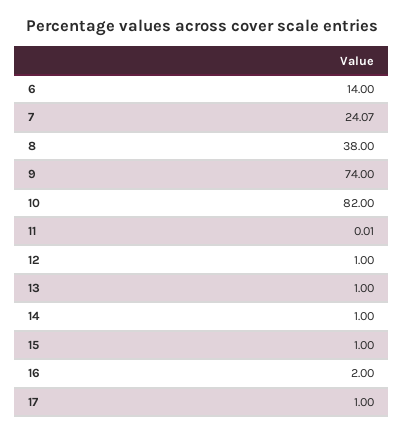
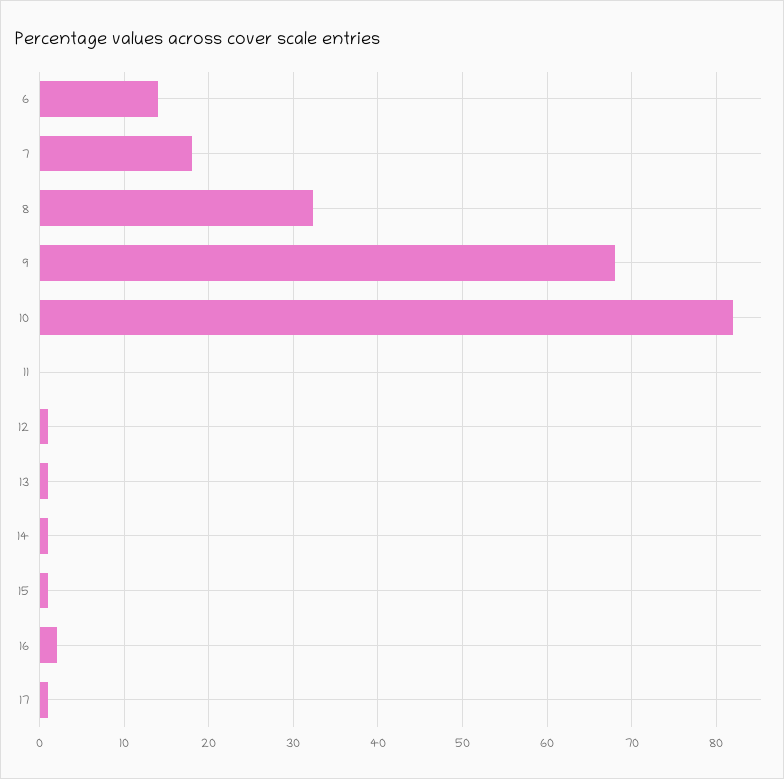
7: 24.07 -> 18
8: 38 -> 32
9: 74 -> 68

